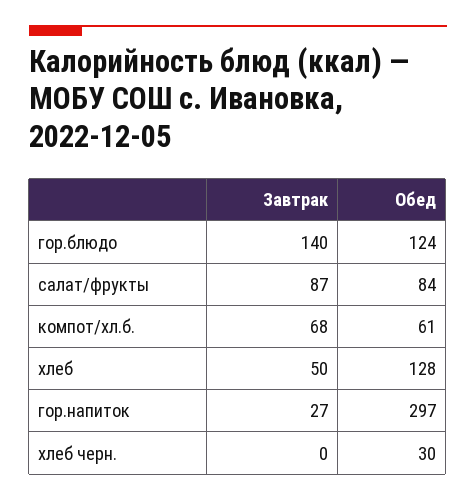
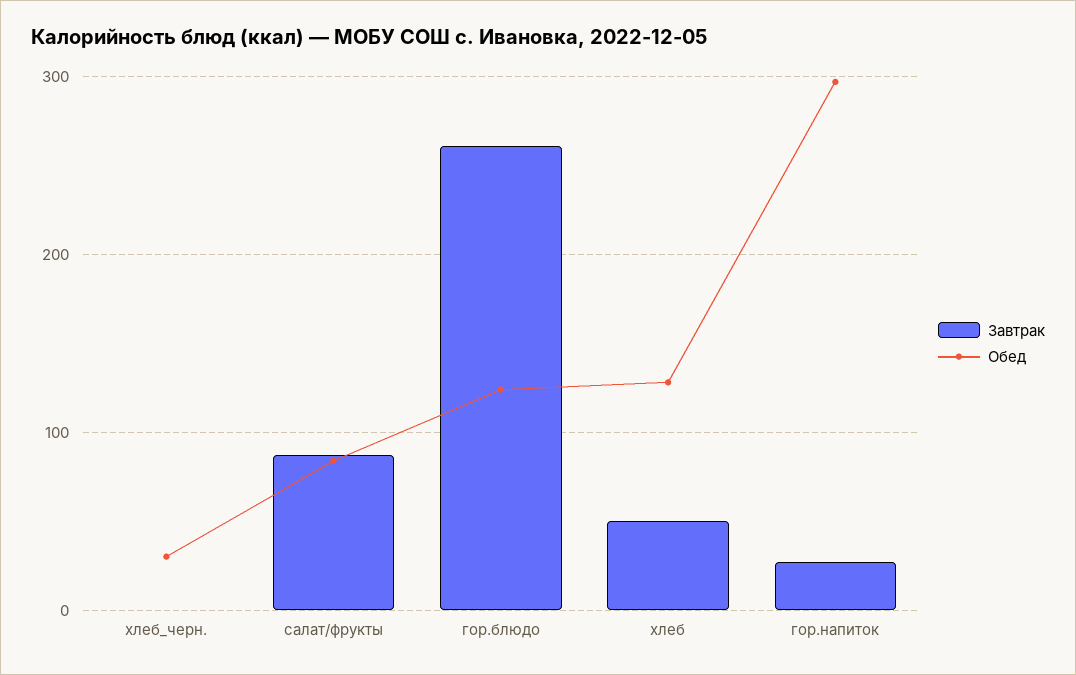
Завтрак, гор.блюдо: 140 -> 260
Завтрак, компот/хл.б.: 68 -> none
Обед, компот/хл.б.: 61 -> none

